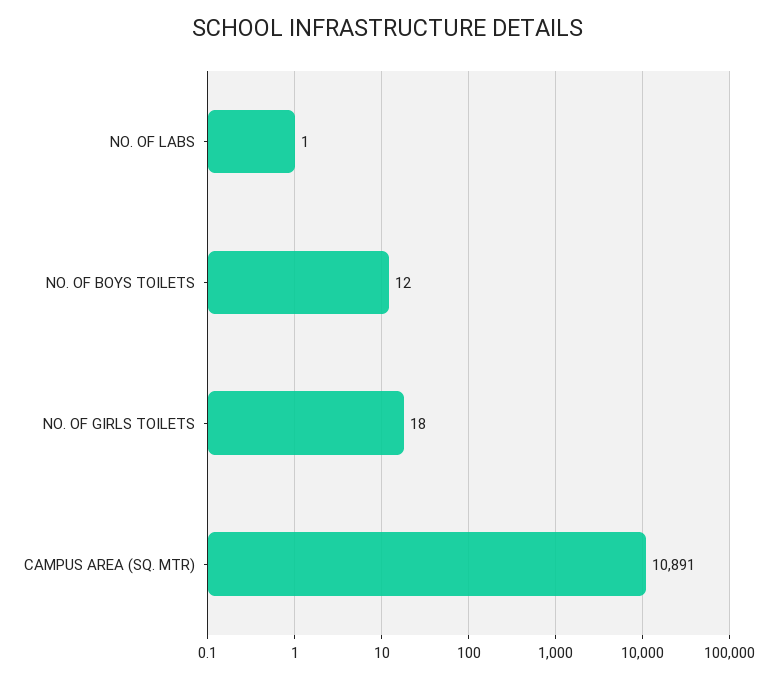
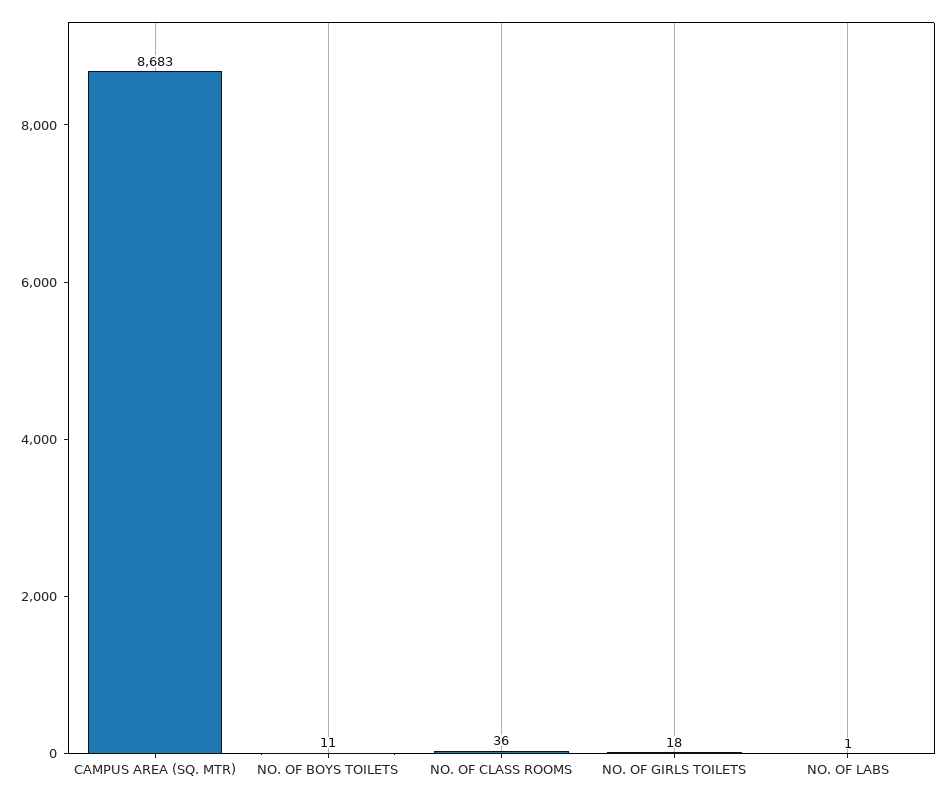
NO. OF BOYS TOILETS: 12 -> 11
CAMPUS AREA (SQ. MTR): 10891 -> 8683
NO. OF CLASS ROOMS: none -> 36

